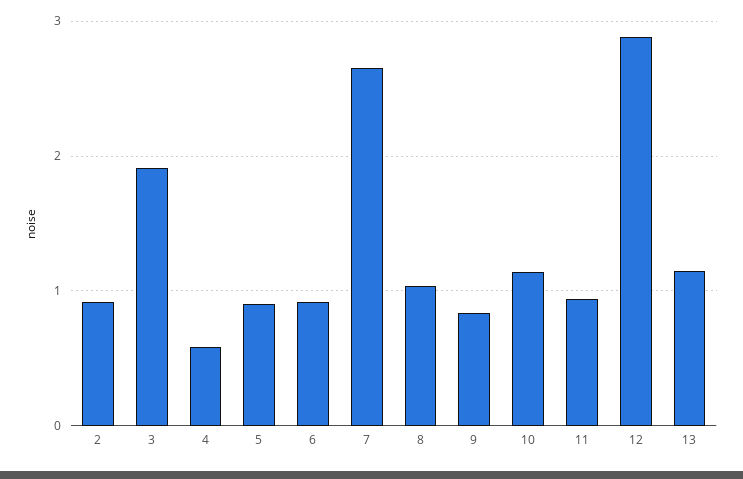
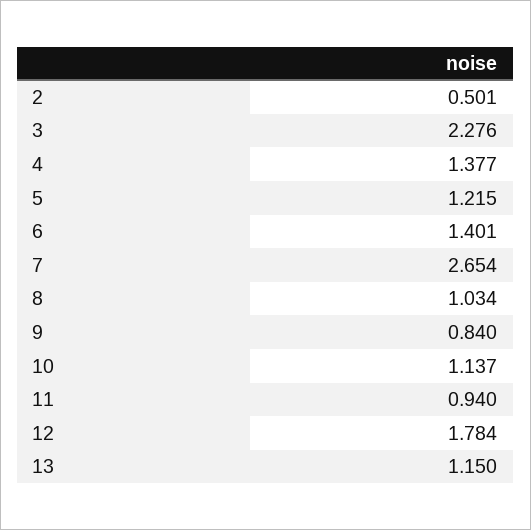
2: 0.9 -> 0.501
3: 1.9 -> 2.276
4: 0.6 -> 1.377
5: 0.9 -> 1.215
6: 0.9 -> 1.401
12: 2.9 -> 1.784

